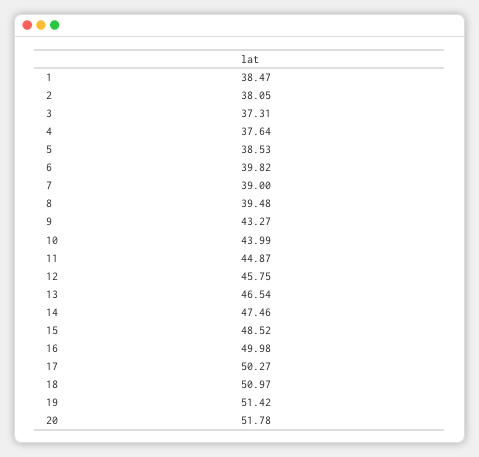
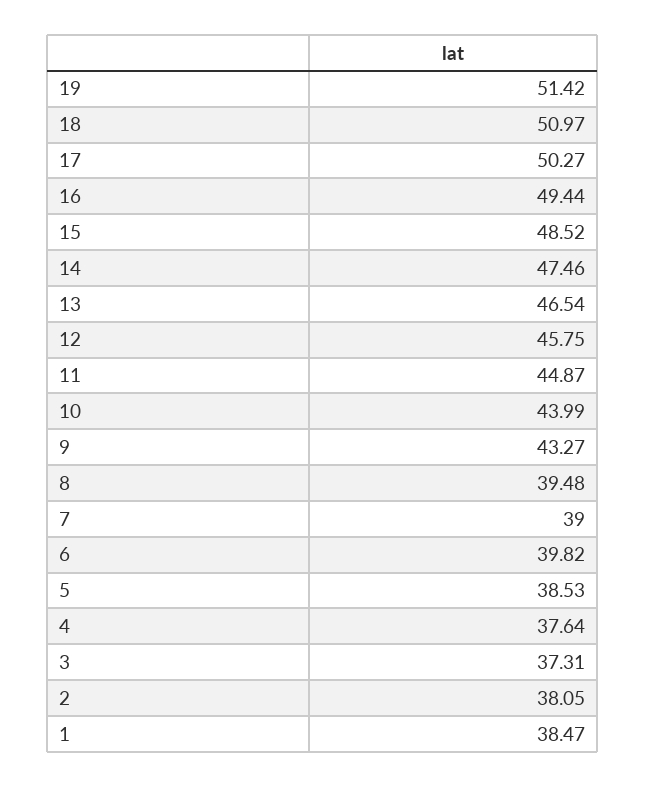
16: 49.98 -> 49.44
20: 51.78 -> none

